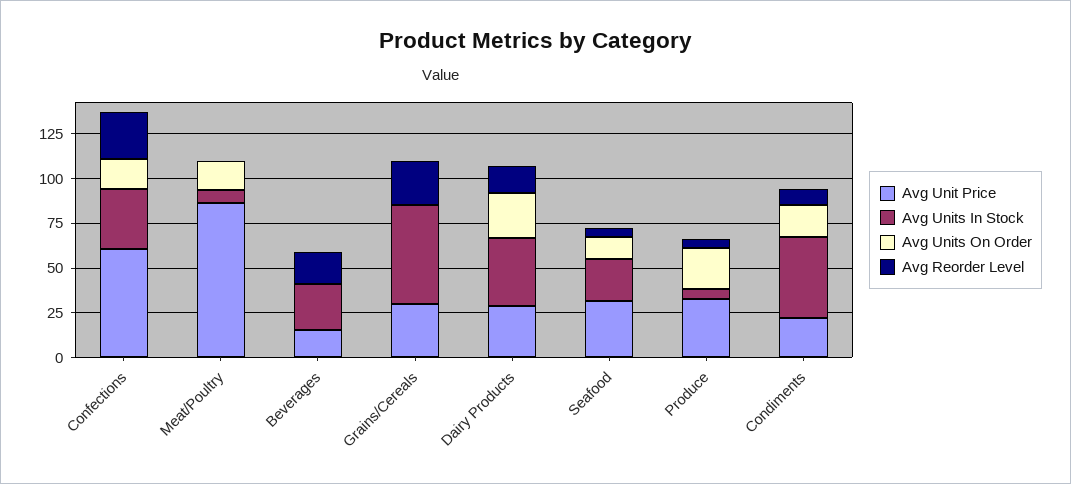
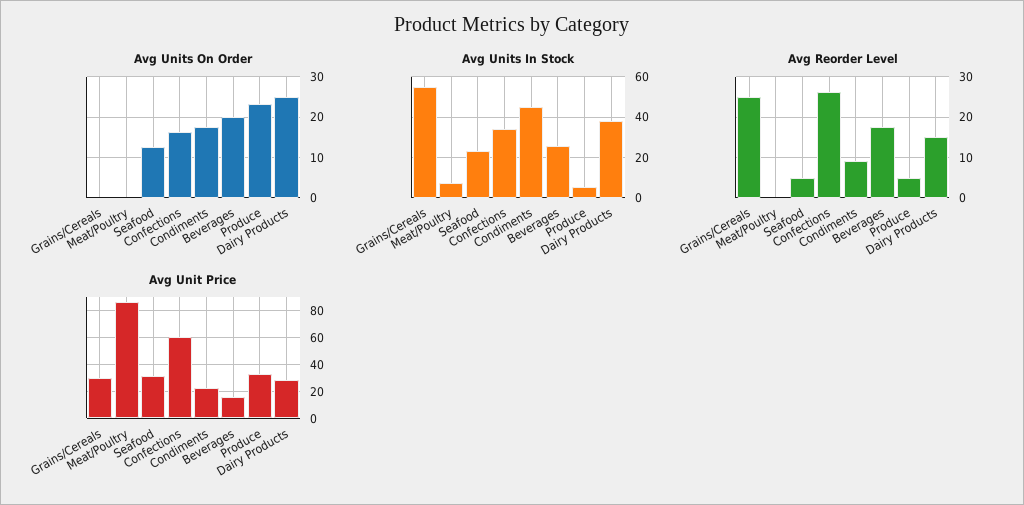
Avg Units On Order, Meat/Poultry: 15 -> 0
Avg Units On Order, Beverages: 0 -> 20

